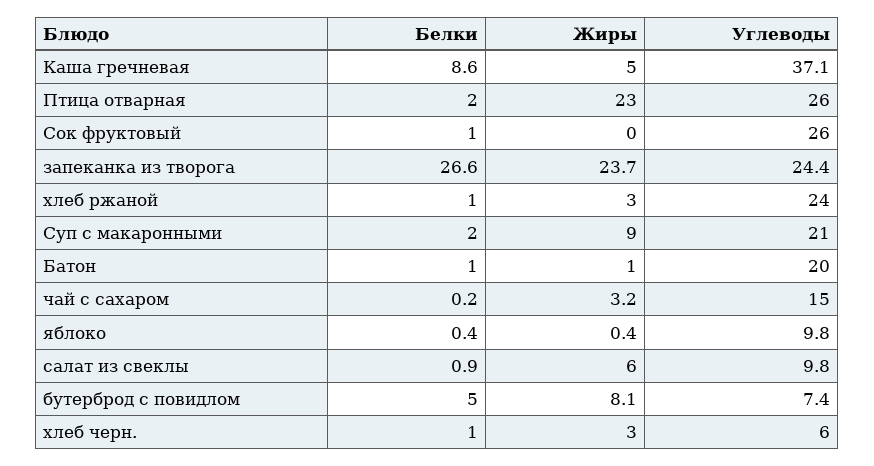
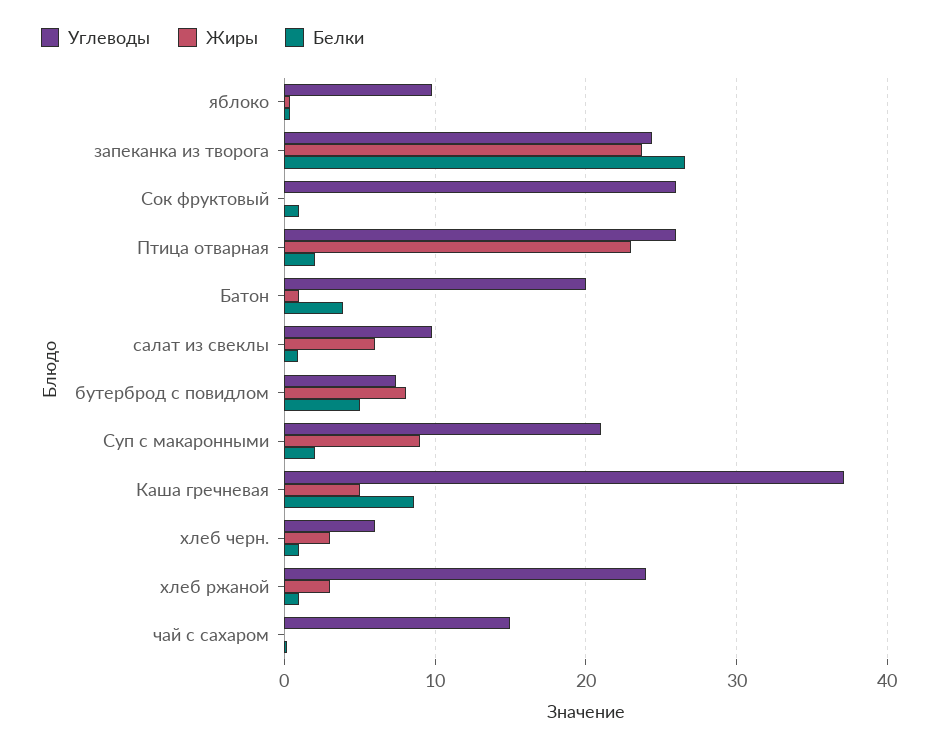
Белки, Батон: 1 -> 4
Жиры, чай с сахаром: 3.2 -> 0

